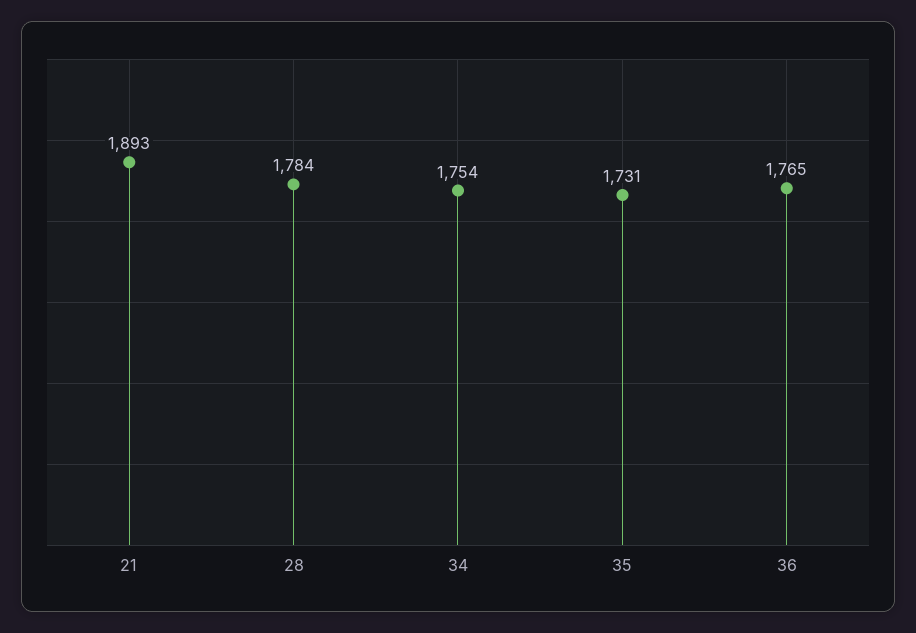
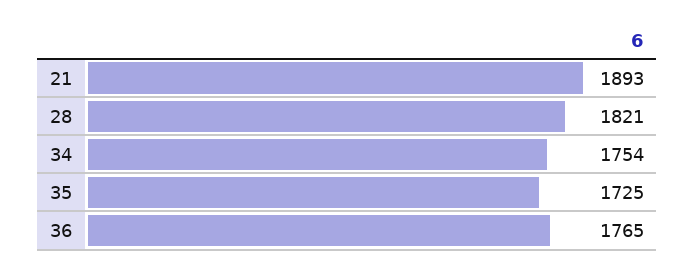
28: 1784 -> 1821
35: 1731 -> 1725

